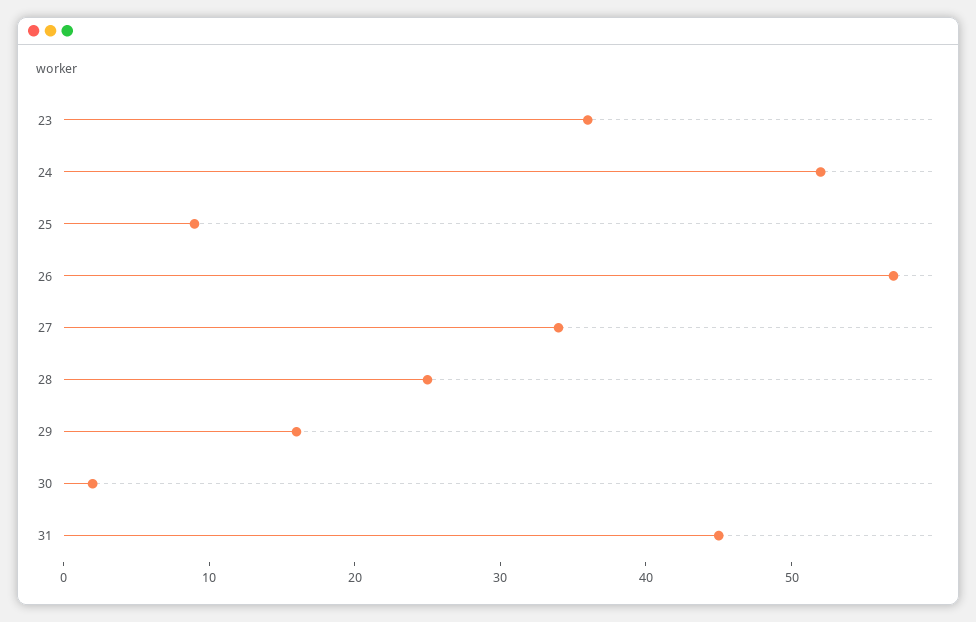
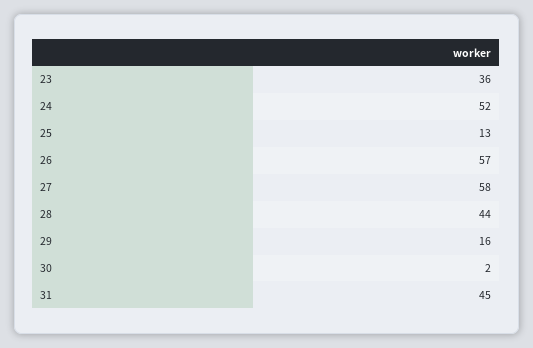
25: 9 -> 13
27: 34 -> 58
28: 25 -> 44

